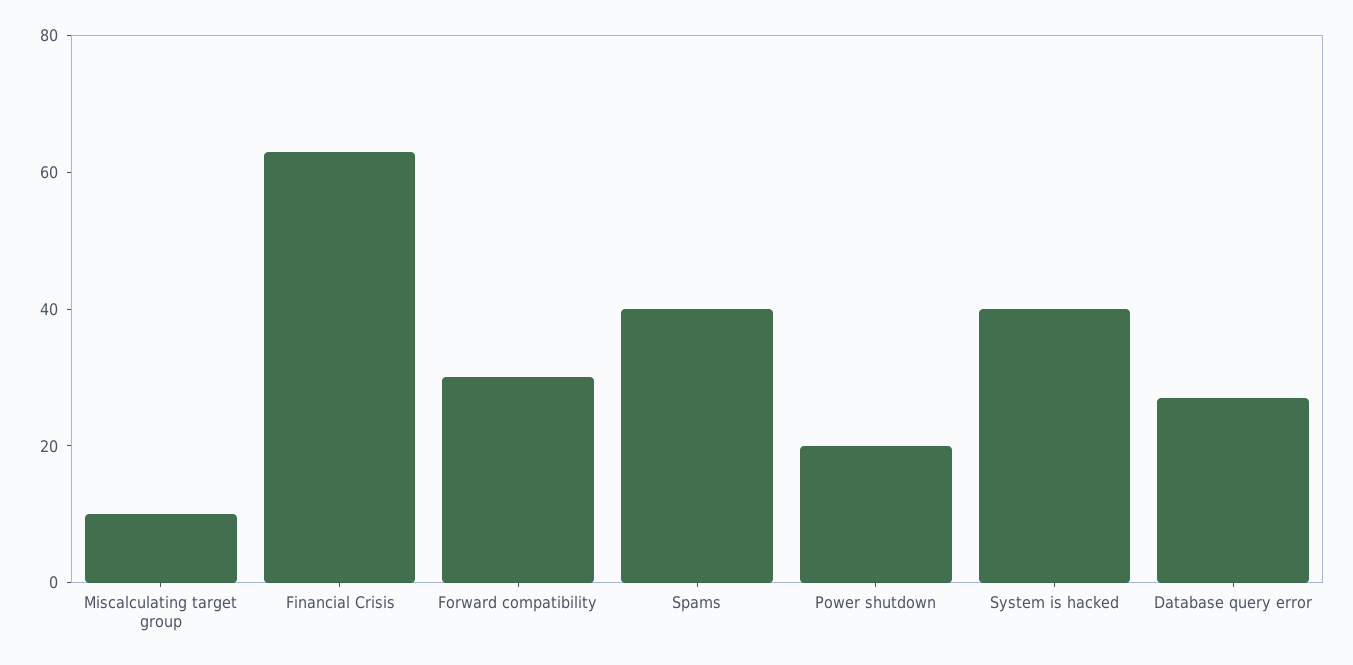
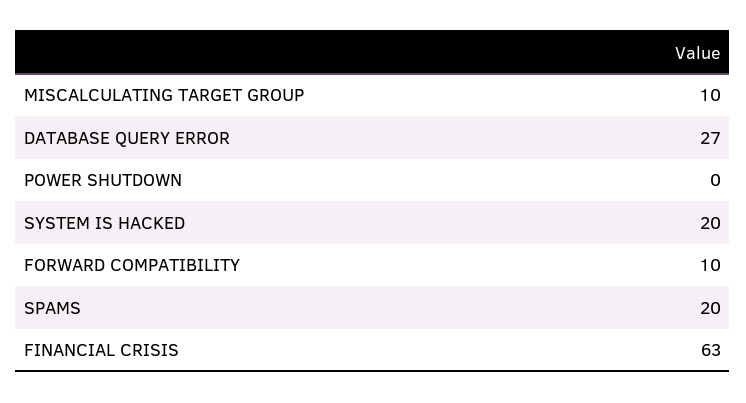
Forward compatibility: 30 -> 10
Spams: 40 -> 20
Power shutdown: 20 -> 0
System is hacked: 40 -> 20

